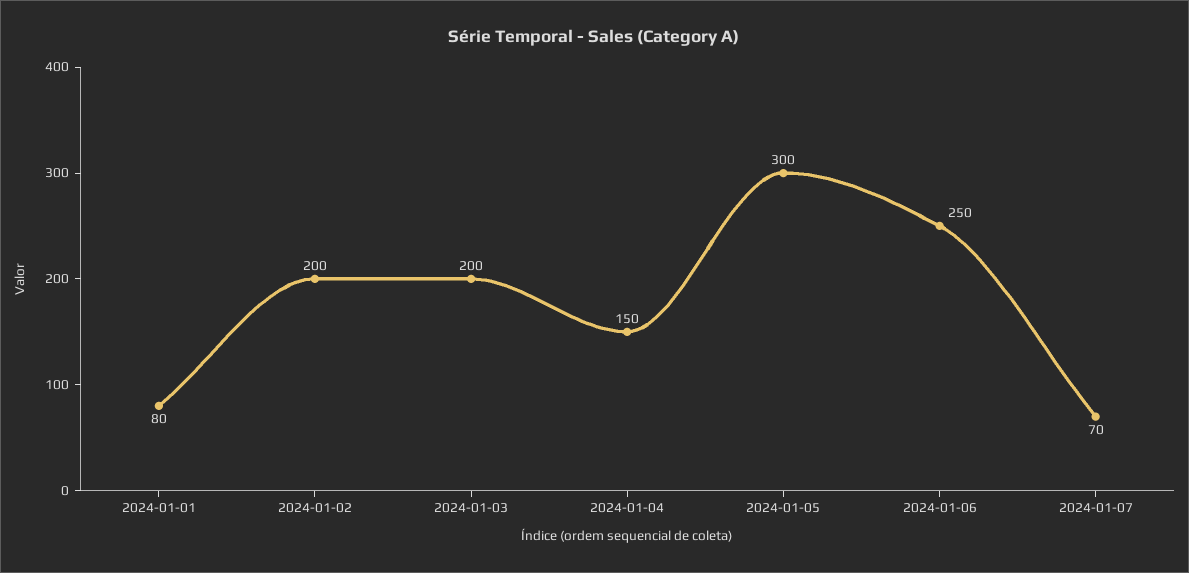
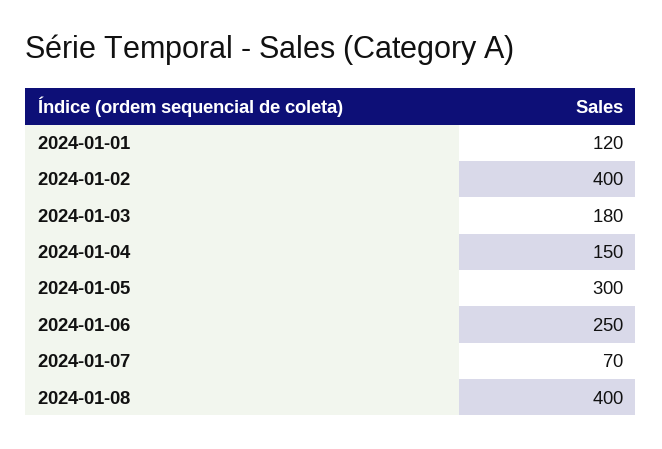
2024-01-01: 80 -> 120
2024-01-02: 200 -> 400
2024-01-03: 200 -> 180
2024-01-08: none -> 400

